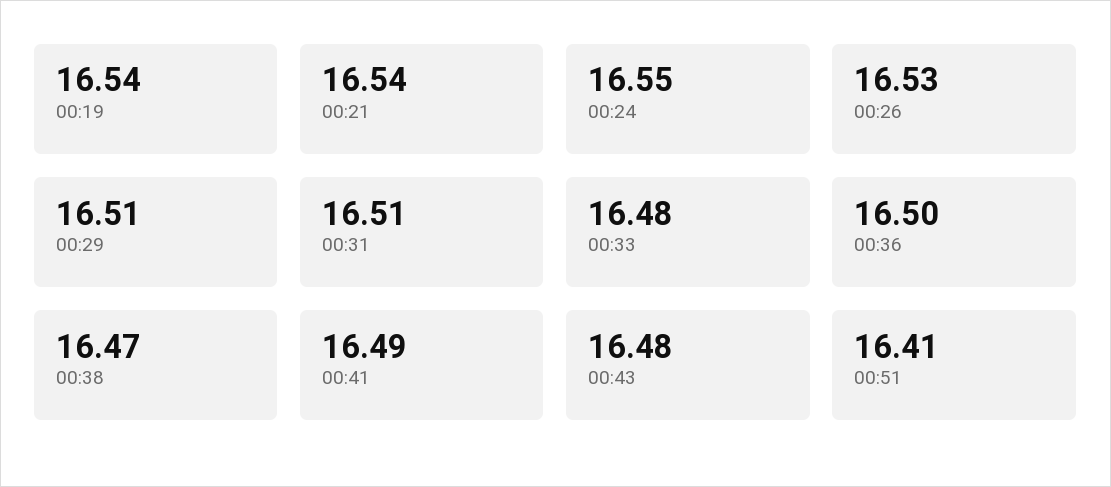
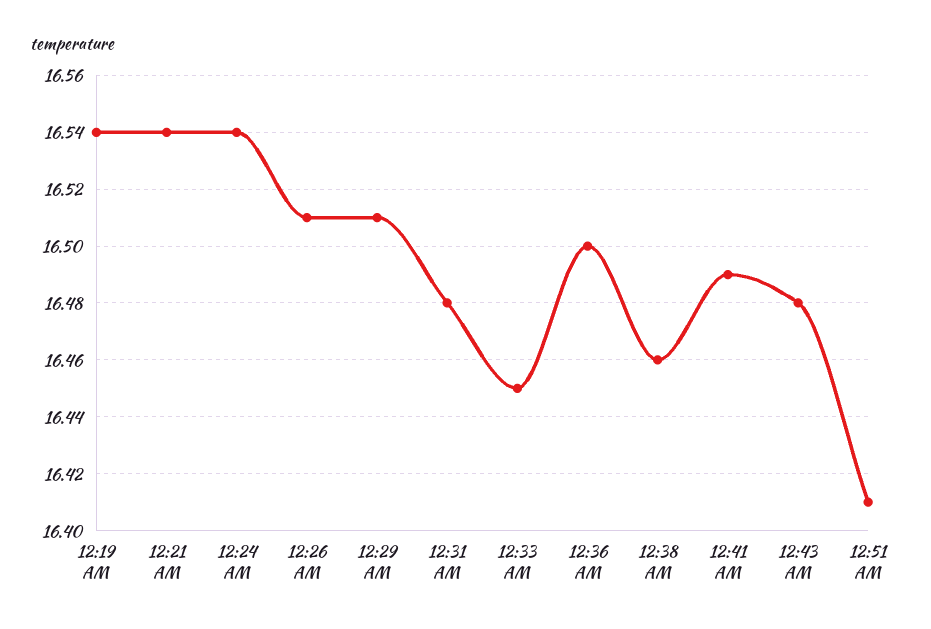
00:24: 16.55 -> 16.54
00:26: 16.53 -> 16.51
00:31: 16.51 -> 16.48
00:33: 16.48 -> 16.45
00:38: 16.47 -> 16.46

